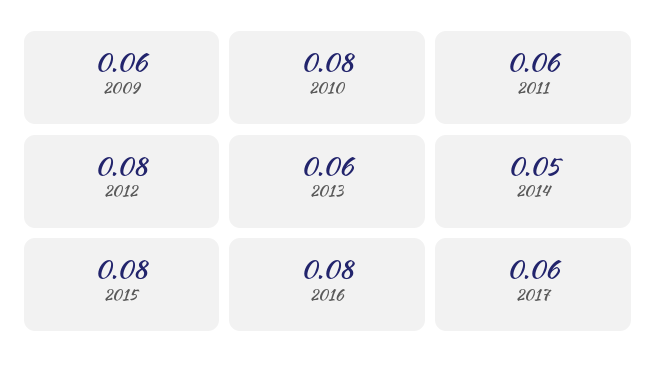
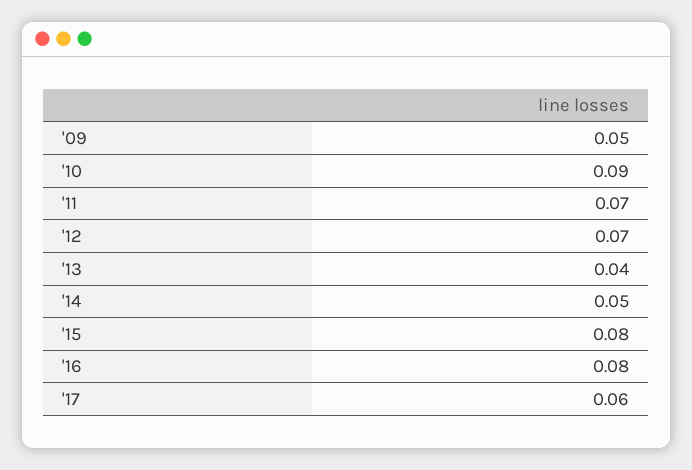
2009: 0.06 -> 0.05
2010: 0.08 -> 0.09
2011: 0.06 -> 0.07
2012: 0.08 -> 0.07
2013: 0.06 -> 0.04

